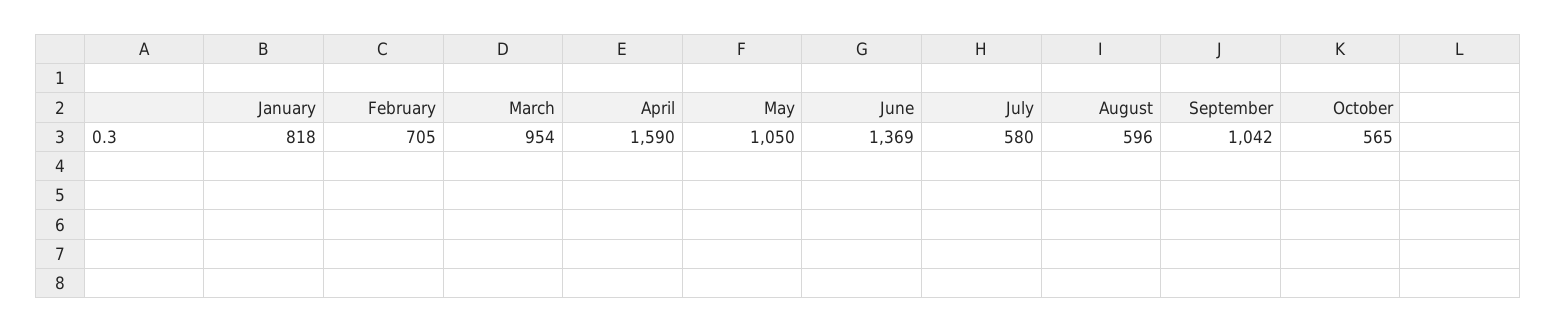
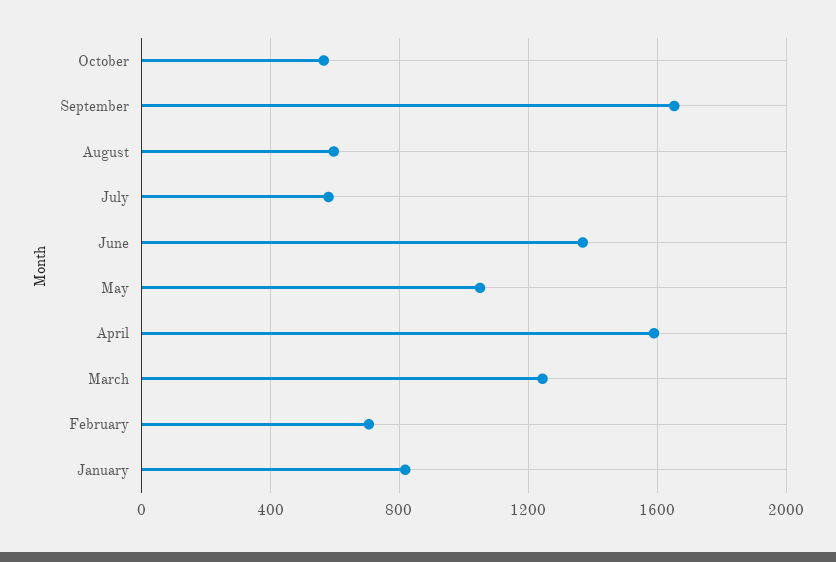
March: 954 -> 1250
September: 1042 -> 1650

